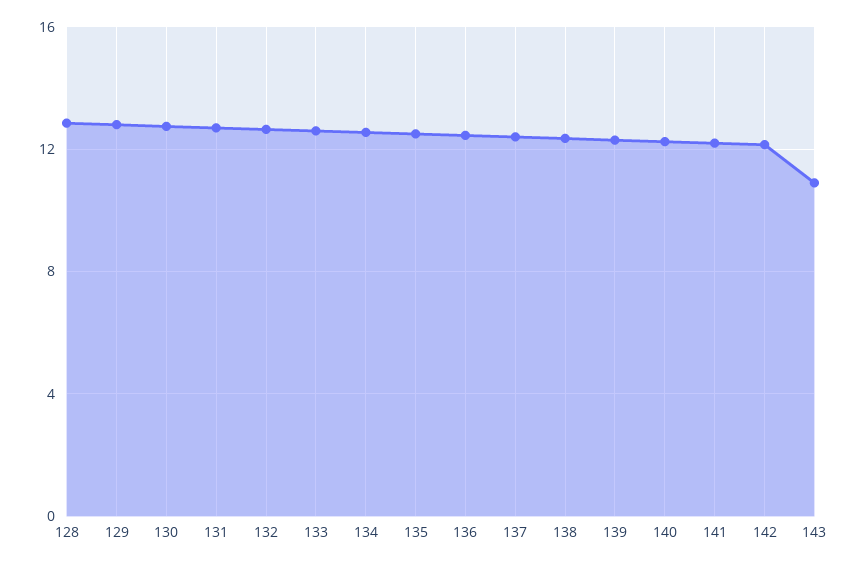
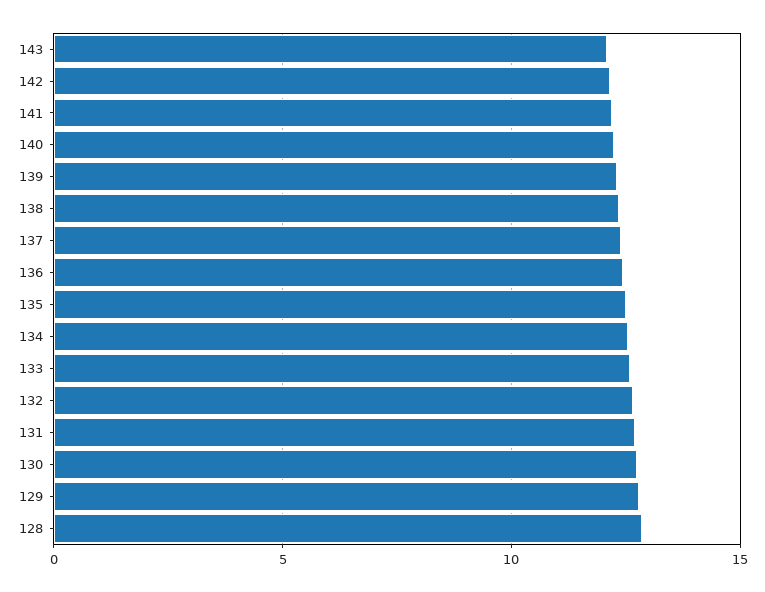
143: 11 -> 12

